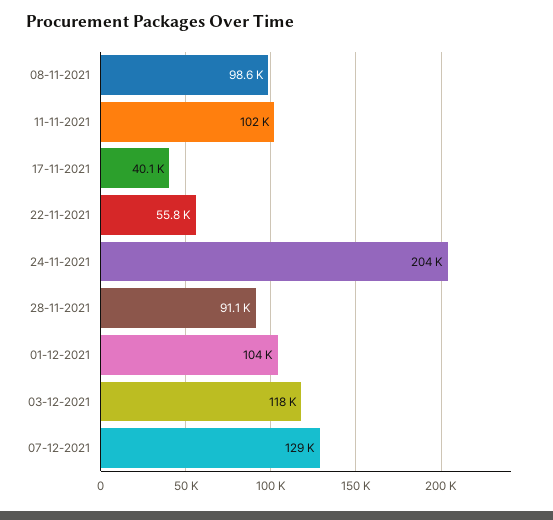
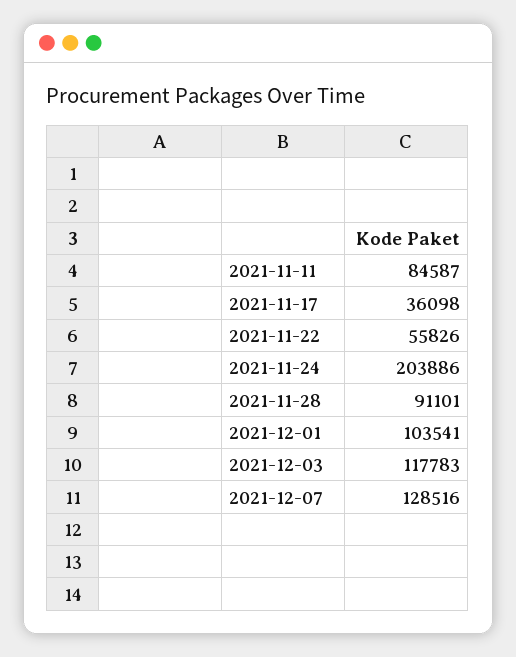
08-11-2021: 98600 -> none
11-11-2021: 102000 -> 84587
17-11-2021: 40100 -> 36098

